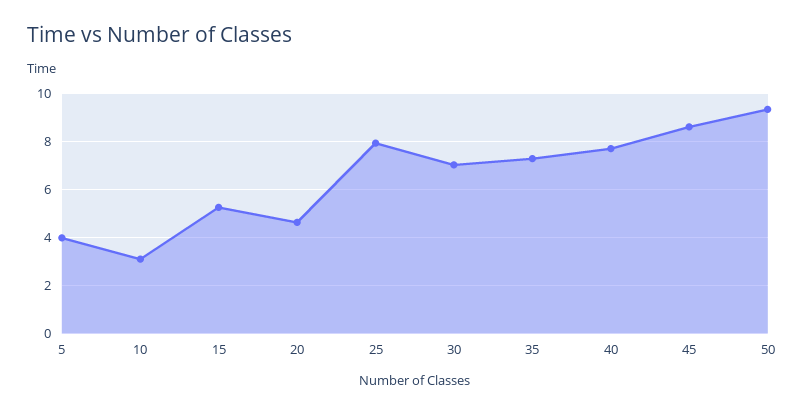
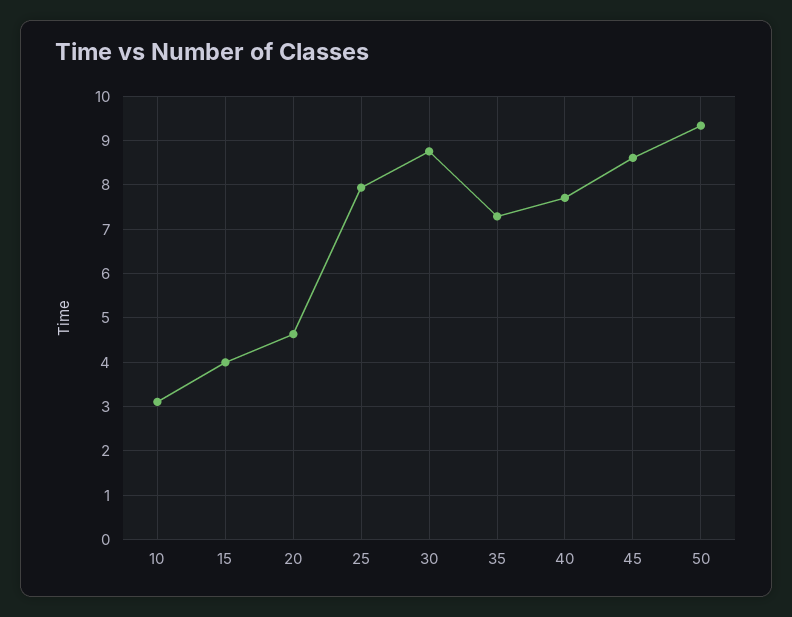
5: 4 -> none
15: 5.25 -> 4
30: 7 -> 8.8

